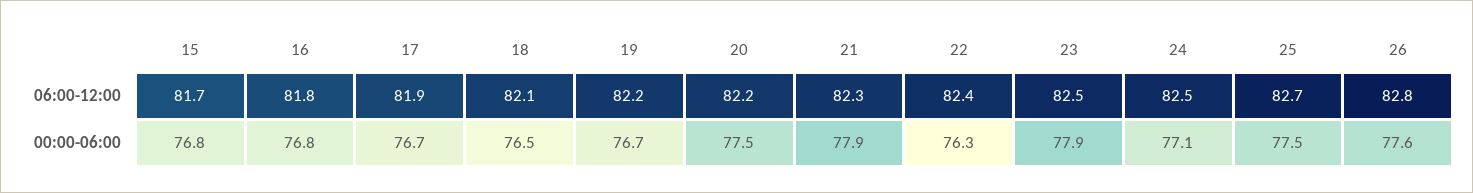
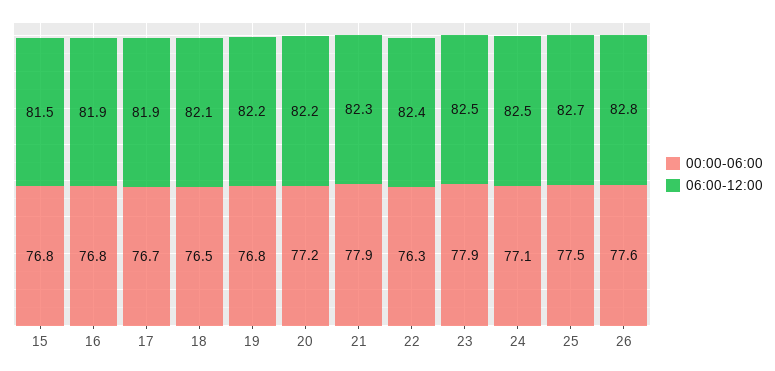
06:00-12:00, 15: 81.7 -> 81.5
06:00-12:00, 16: 81.8 -> 81.9
00:00-06:00, 19: 76.7 -> 76.8
00:00-06:00, 20: 77.5 -> 77.2

